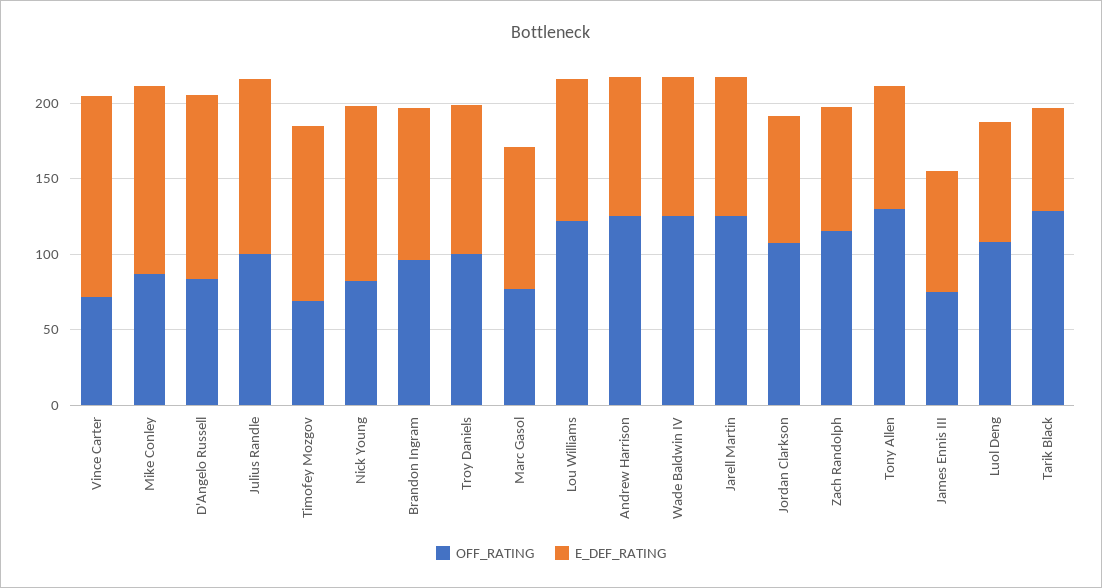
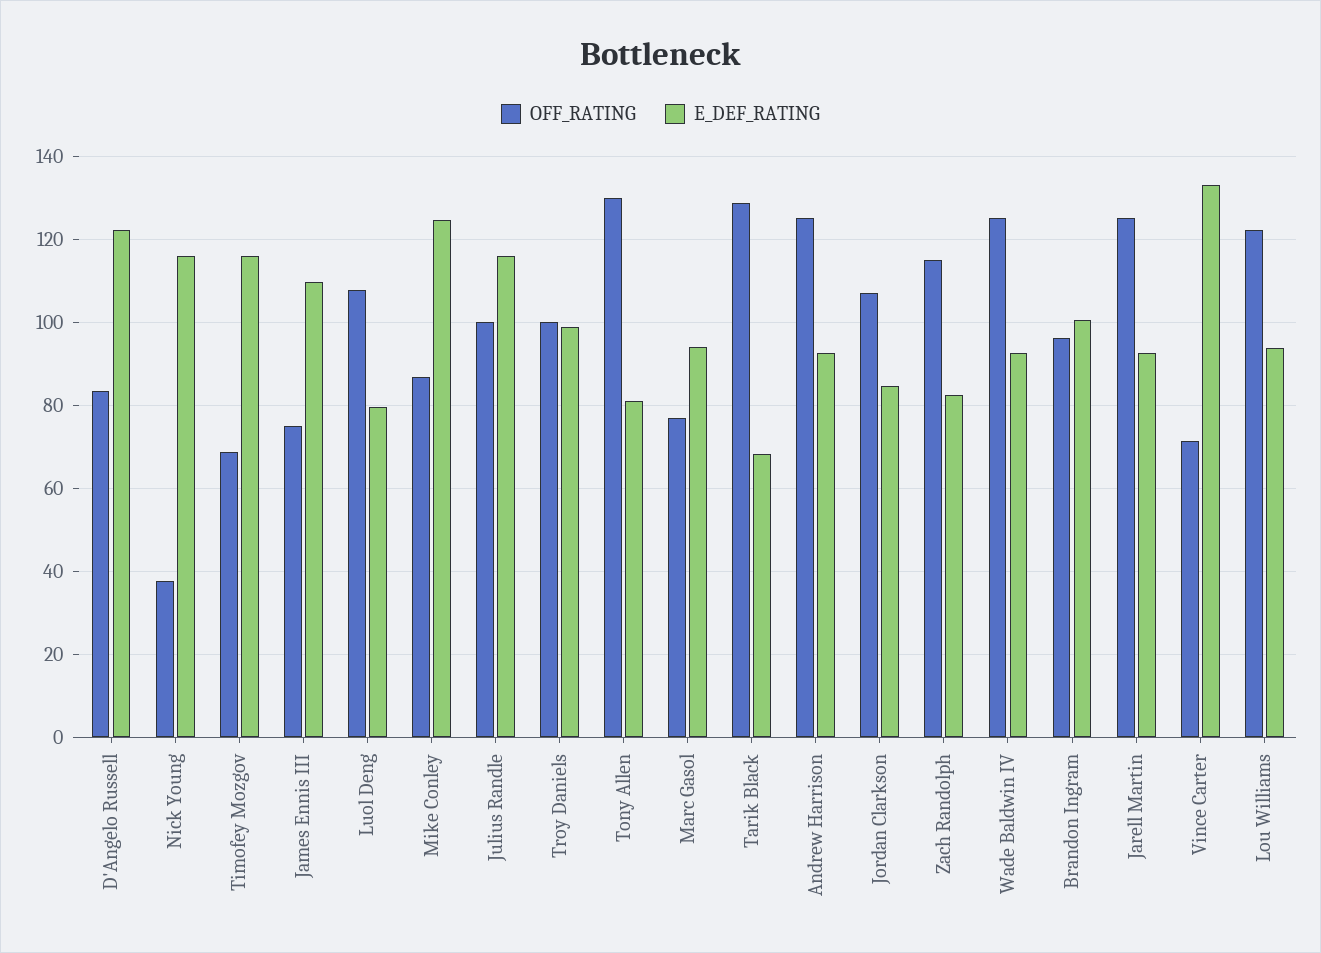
OFF_RATING, Nick Young: 80 -> 38
E_DEF_RATING, James Ennis III: 80 -> 110

